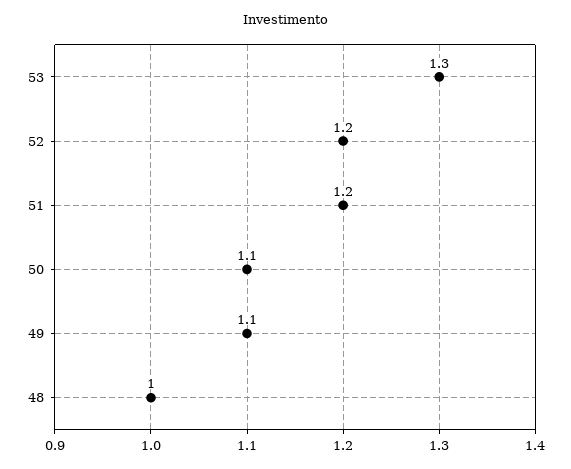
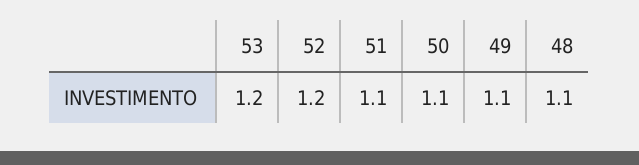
53: 1.3 -> 1.2
51: 1.2 -> 1.1
48: 1 -> 1.1

